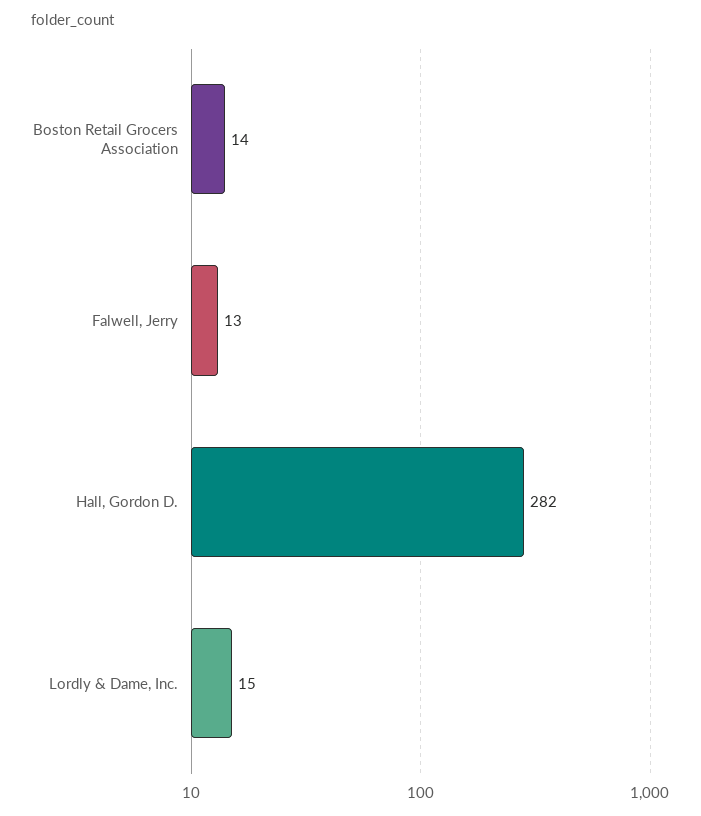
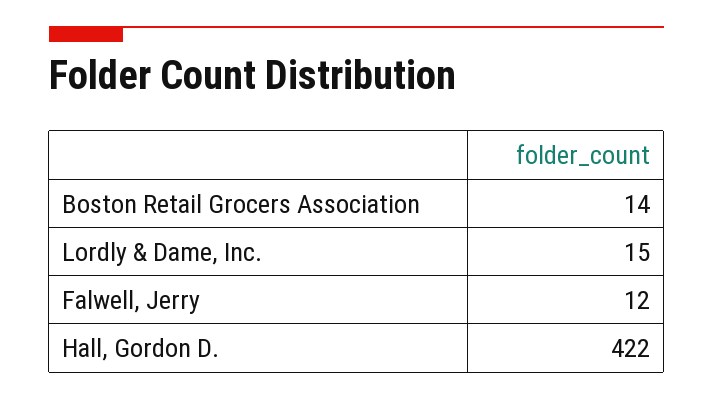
Falwell, Jerry: 13 -> 12
Hall, Gordon D.: 282 -> 422

